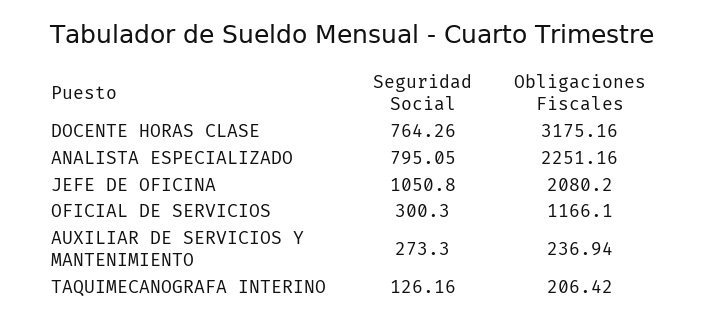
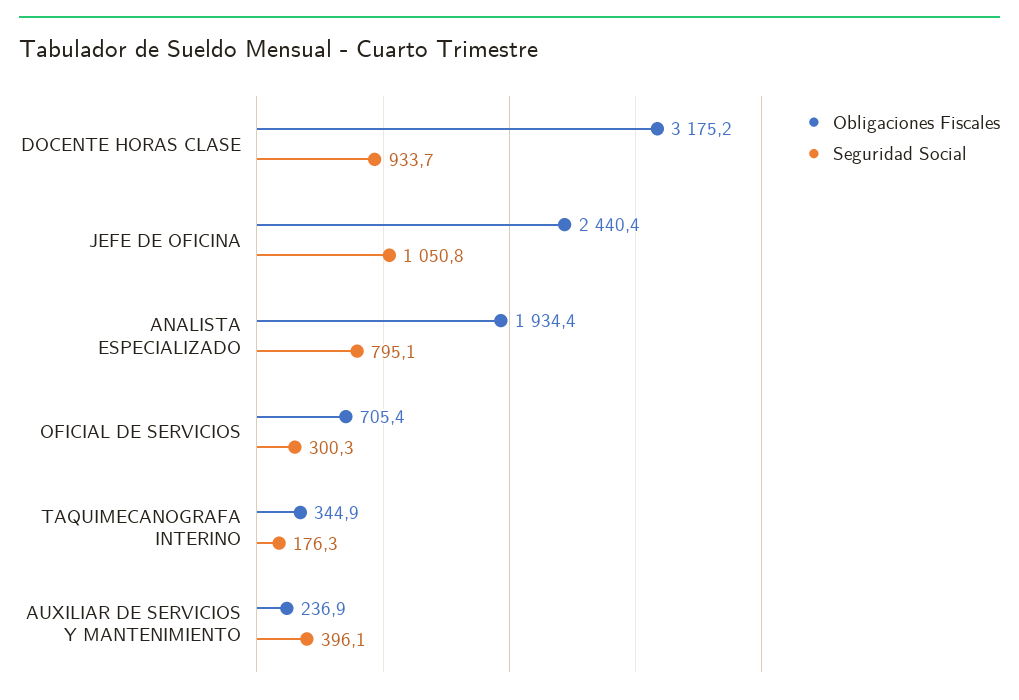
Seguridad Social, DOCENTE HORAS CLASE: 764.26 -> 933.7
Obligaciones Fiscales, ANALISTA ESPECIALIZADO: 2251.16 -> 1934.4
Obligaciones Fiscales, JEFE DE OFICINA: 2080.2 -> 2440.4
Obligaciones Fiscales, OFICIAL DE SERVICIOS: 1166.1 -> 705.4
Seguridad Social, AUXILIAR DE SERVICIOS Y MANTENIMIENTO: 273.3 -> 396.1
Seguridad Social, TAQUIMECANOGRAFA INTERINO: 126.16 -> 176.3
Obligaciones Fiscales, TAQUIMECANOGRAFA INTERINO: 206.42 -> 344.9

